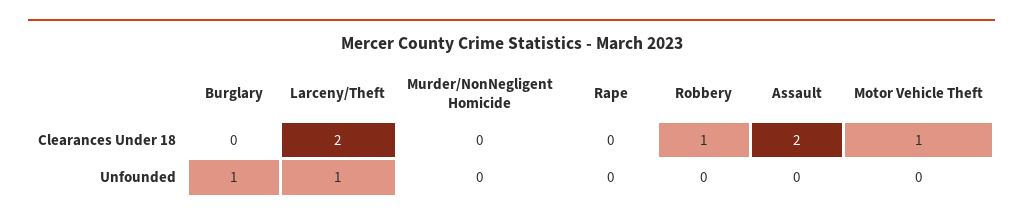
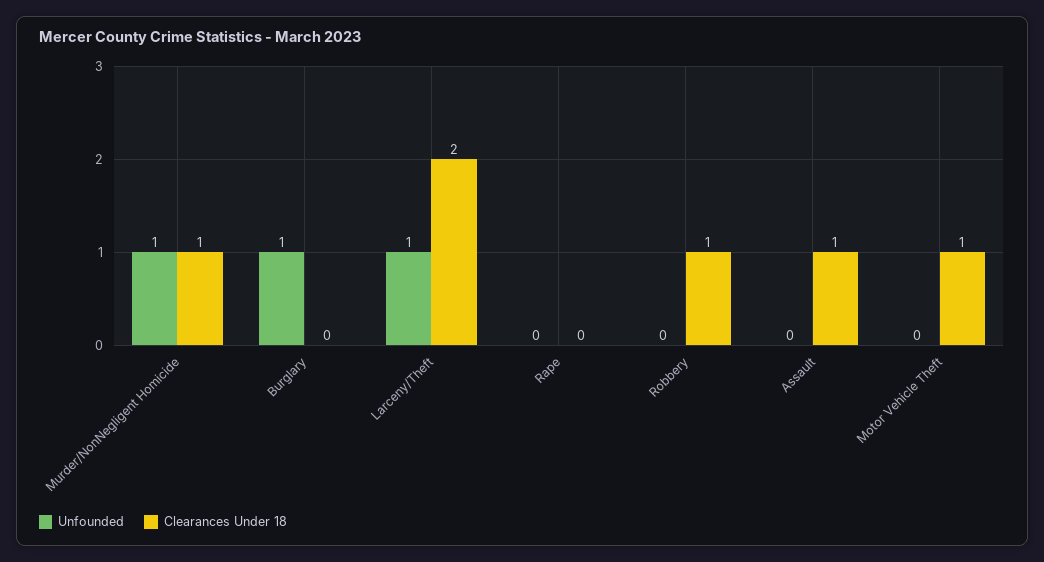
Clearances Under 18, Murder/NonNegligent Homicide: 0 -> 1
Clearances Under 18, Assault: 2 -> 1
Unfounded, Murder/NonNegligent Homicide: 0 -> 1

